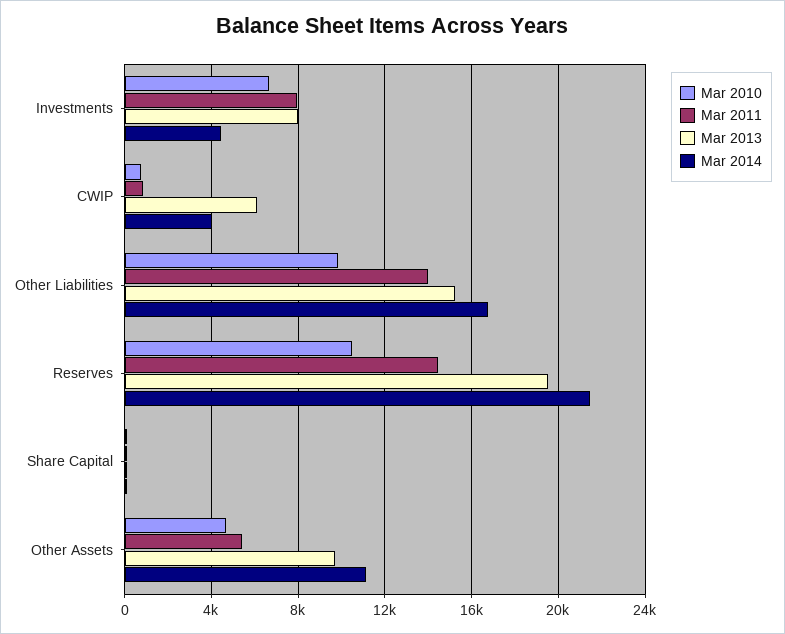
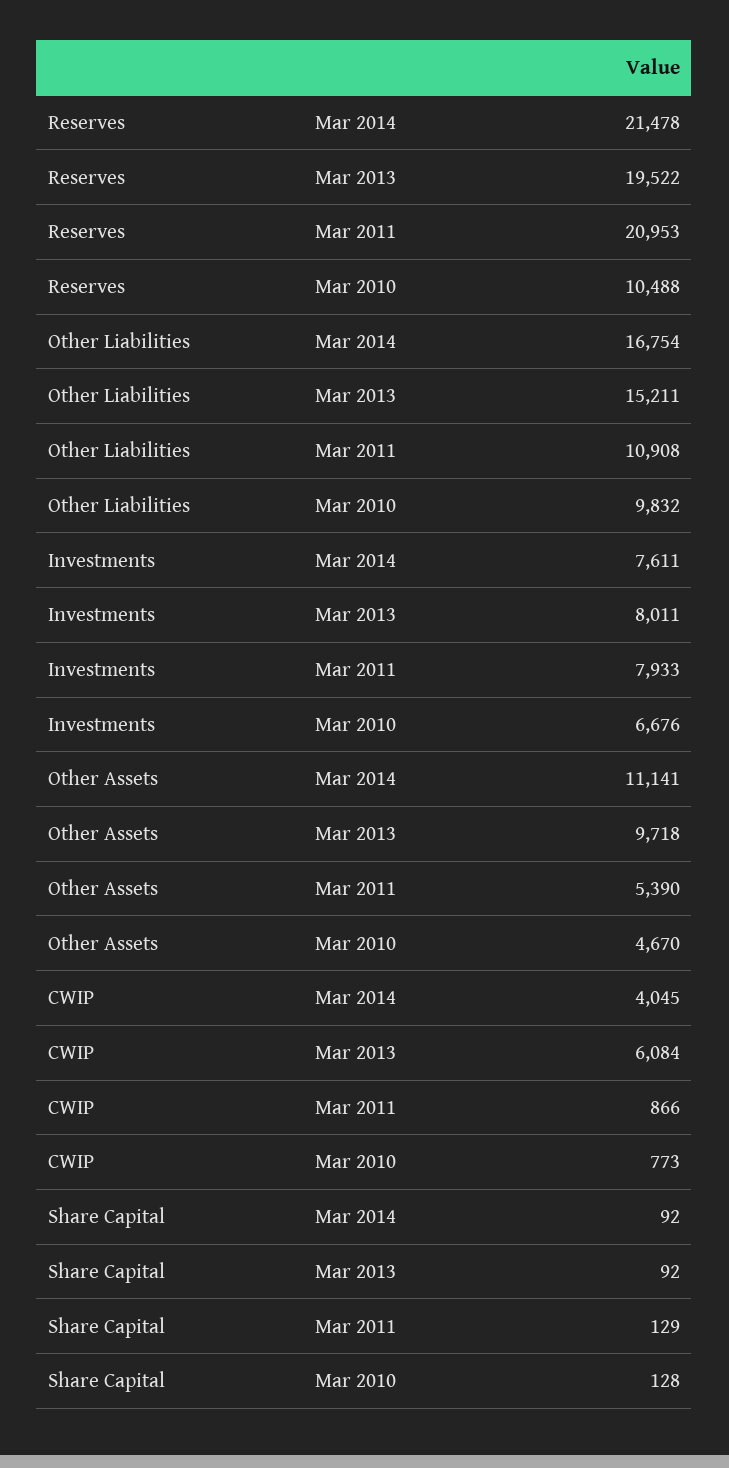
Mar 2014, Investments: 4500 -> 7611
Mar 2011, Other Liabilities: 14000 -> 10908
Mar 2011, Reserves: 14500 -> 20953

